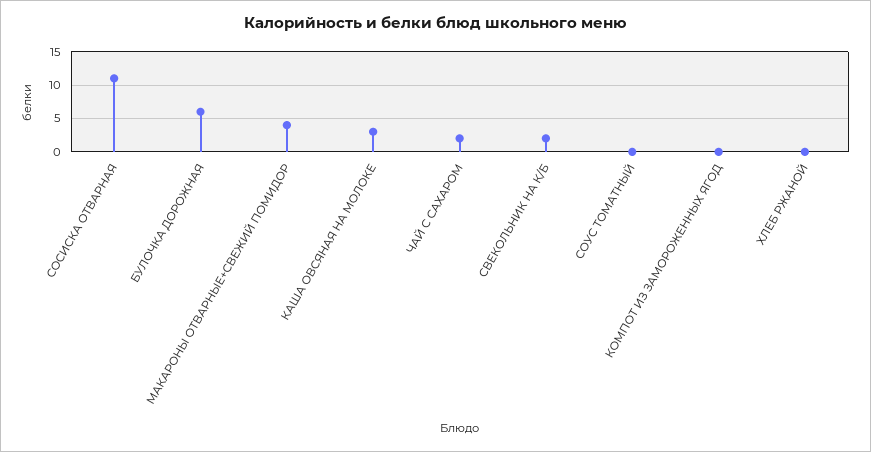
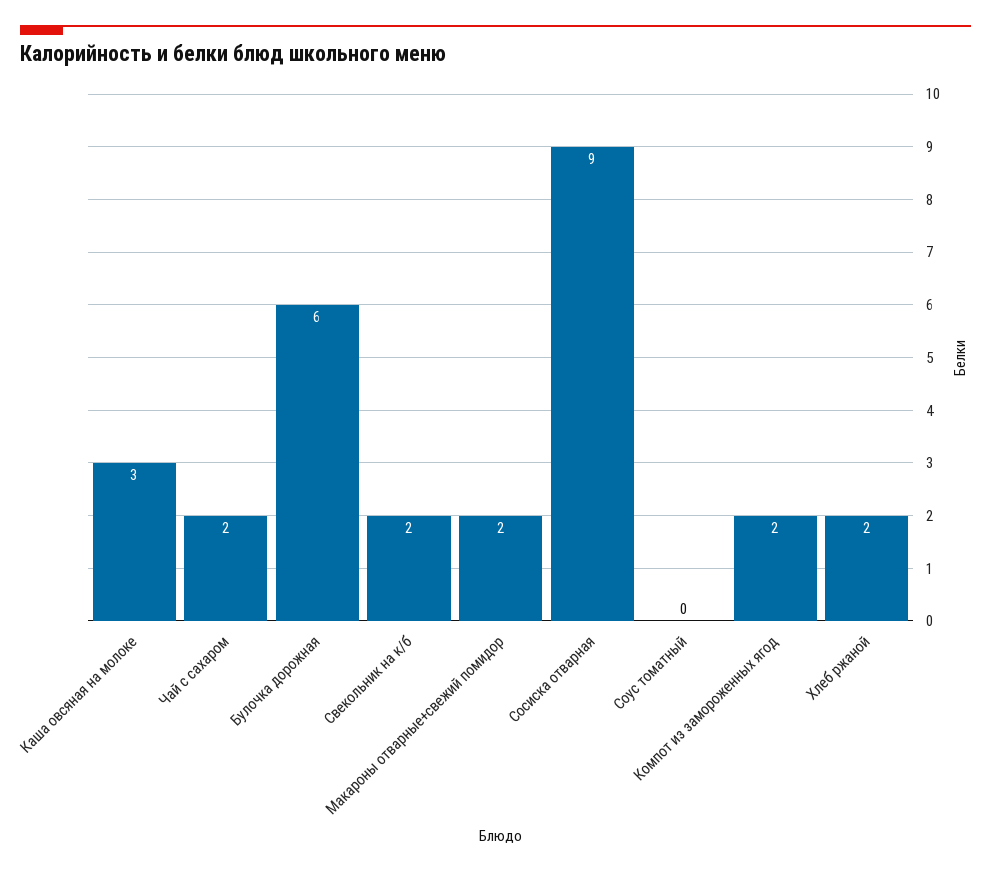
СОСИСКА ОТВАРНАЯ: 11 -> 9
МАКАРОНЫ ОТВАРНЫЕ+СВЕЖИЙ ПОМИДОР: 4 -> 2
КОМПОТ ИЗ ЗАМОРОЖЕННЫХ ЯГОД: 0 -> 2
ХЛЕБ РЖАНОЙ: 0 -> 2

